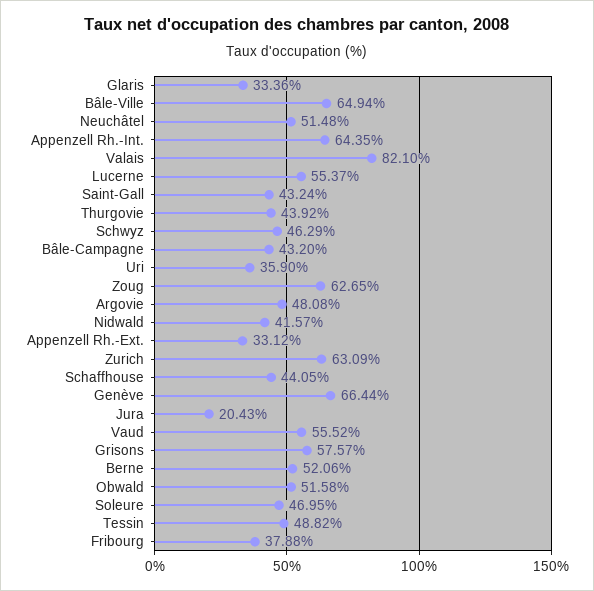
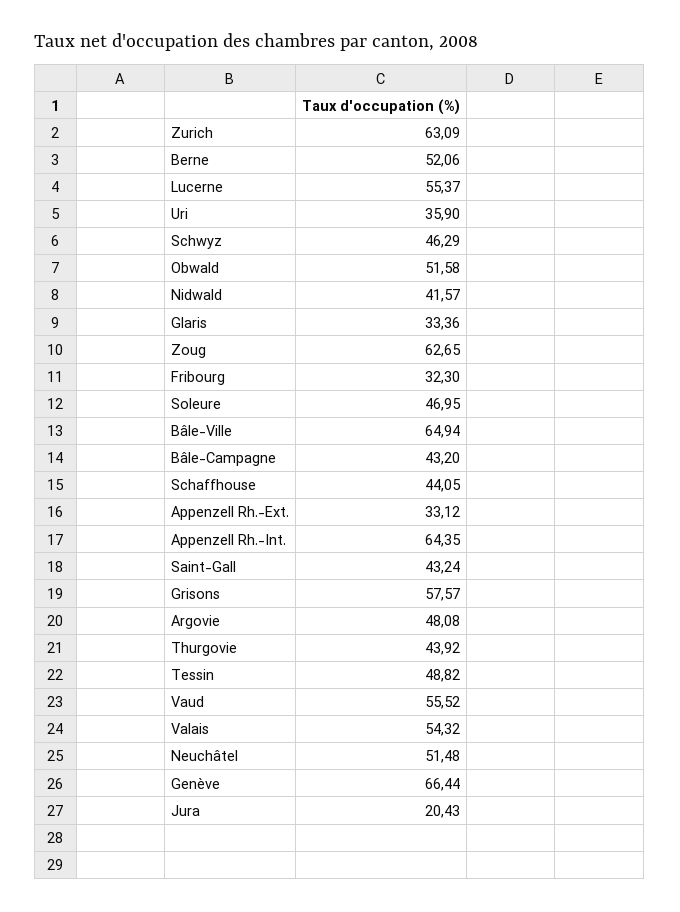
Valais: 82.1 -> 54.32
Fribourg: 37.88 -> 32.3

